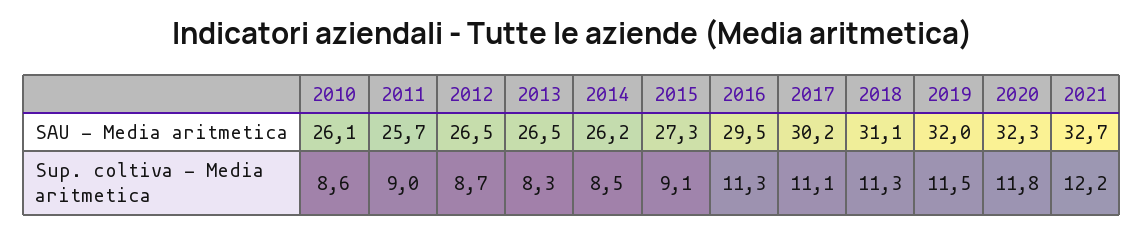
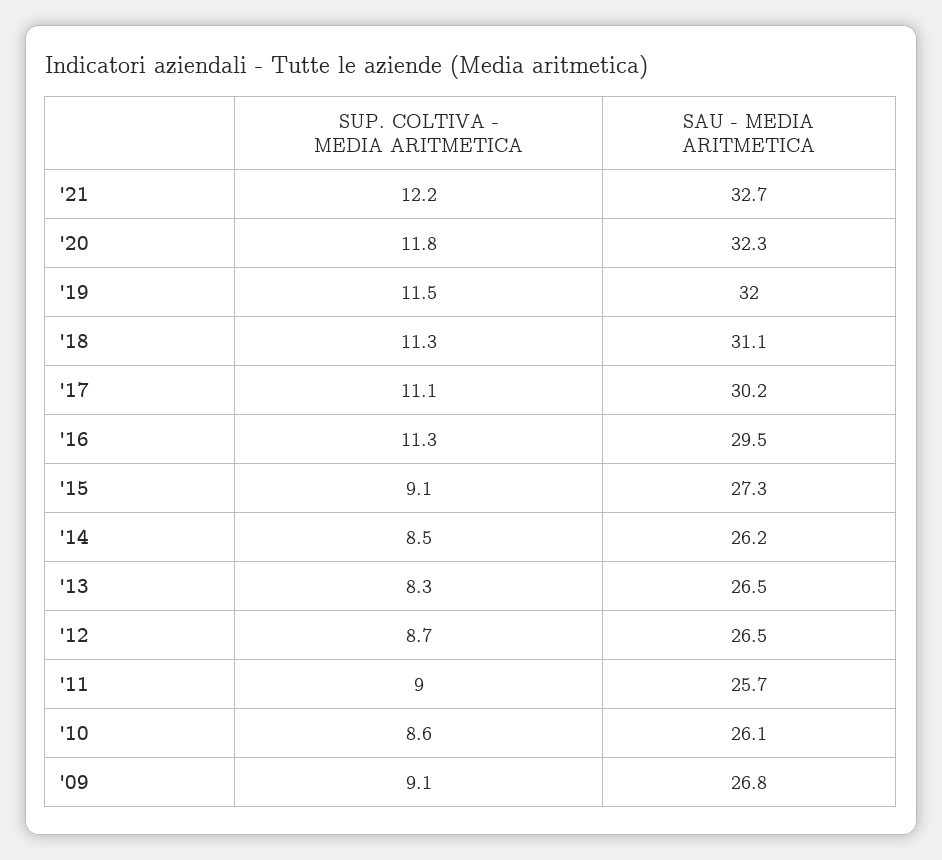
'09, Sup. coltiva - Media aritmetica: none -> 9.1
'09, SAU - Media aritmetica: none -> 26.8

